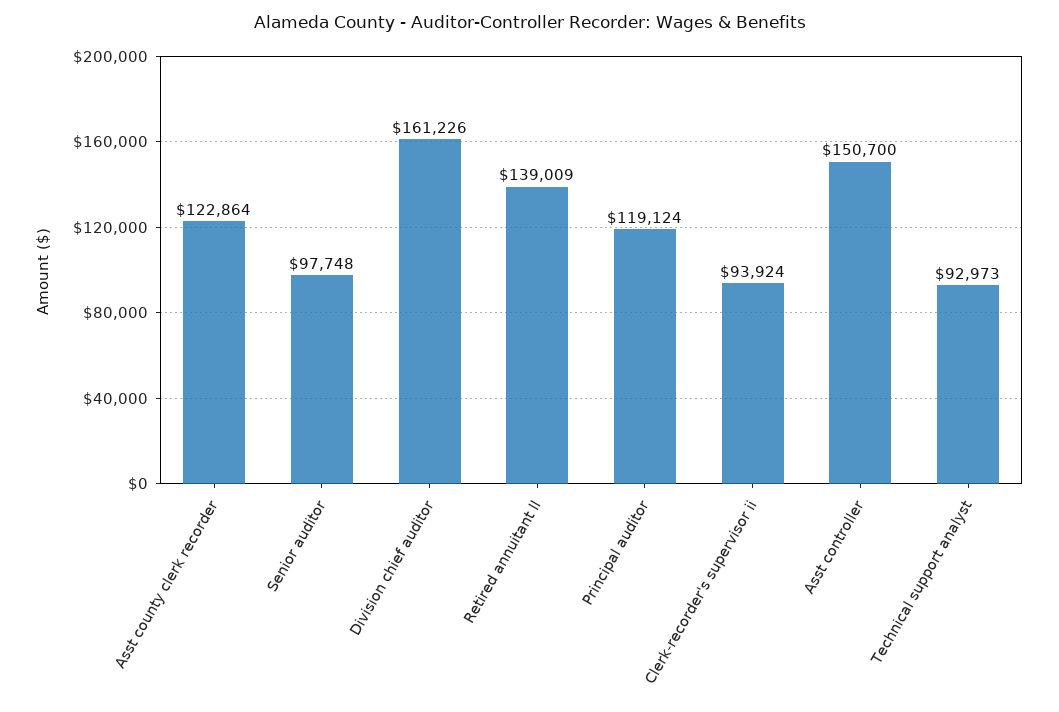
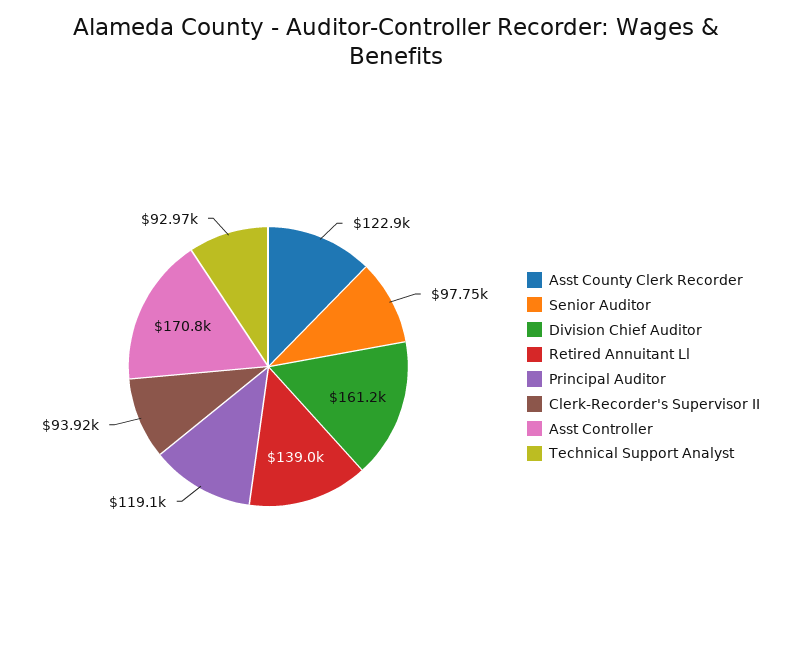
Asst controller: 150700 -> 170800

